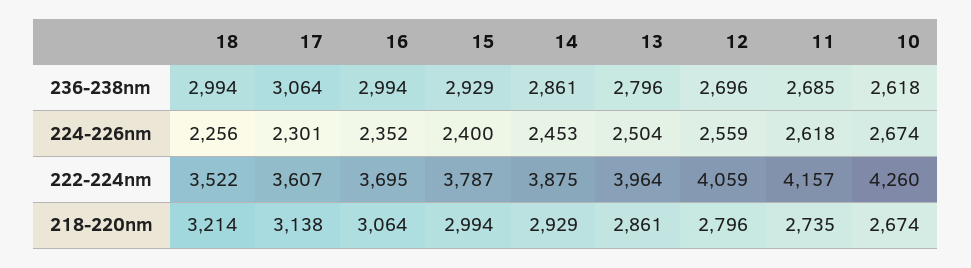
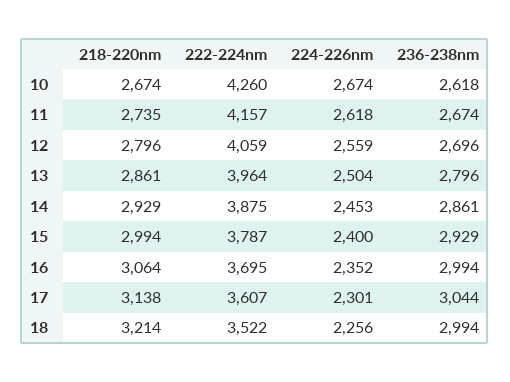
17, 236-238nm: 3064 -> 3044
11, 236-238nm: 2685 -> 2674

